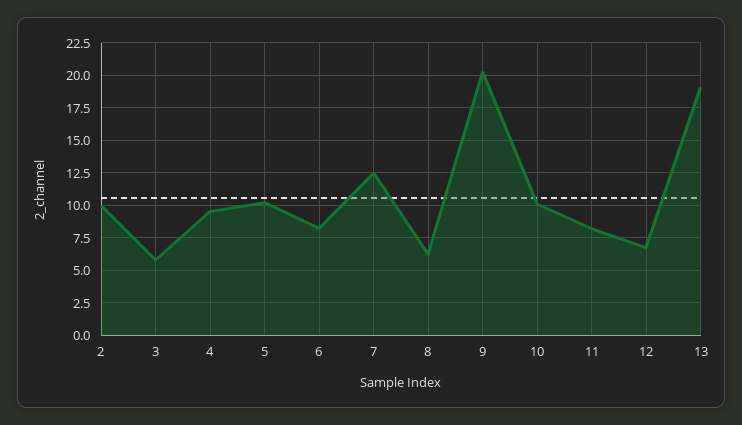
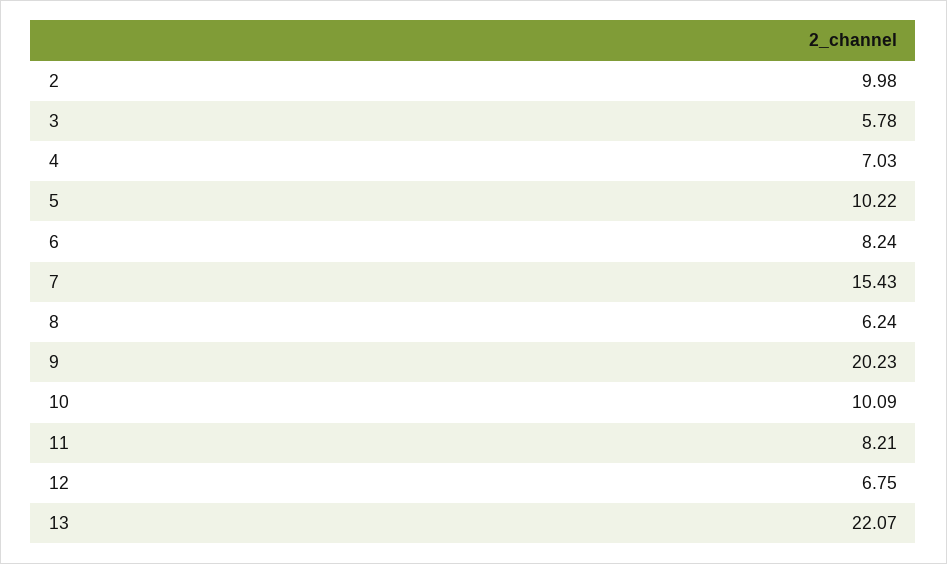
4: 9.5 -> 7.03
7: 12.5 -> 15.43
13: 19 -> 22.07

